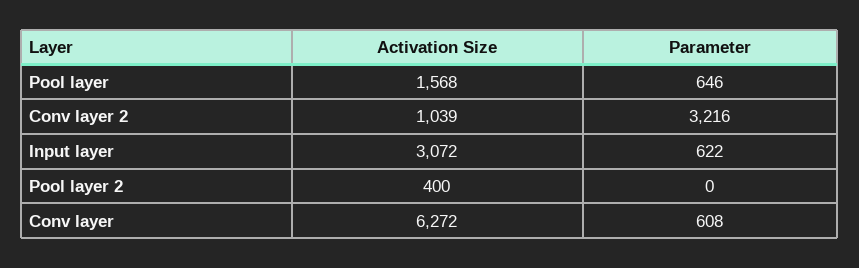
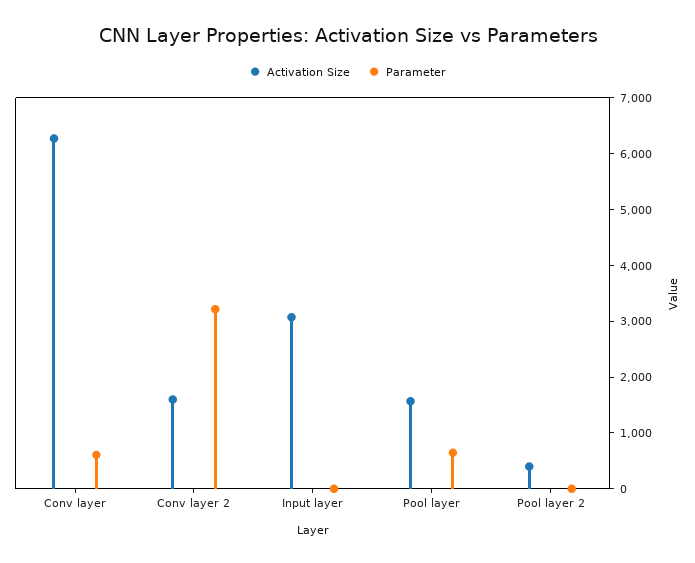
Activation Size, Conv layer 2: 1039 -> 1600
Parameter, Input layer: 622 -> 0

